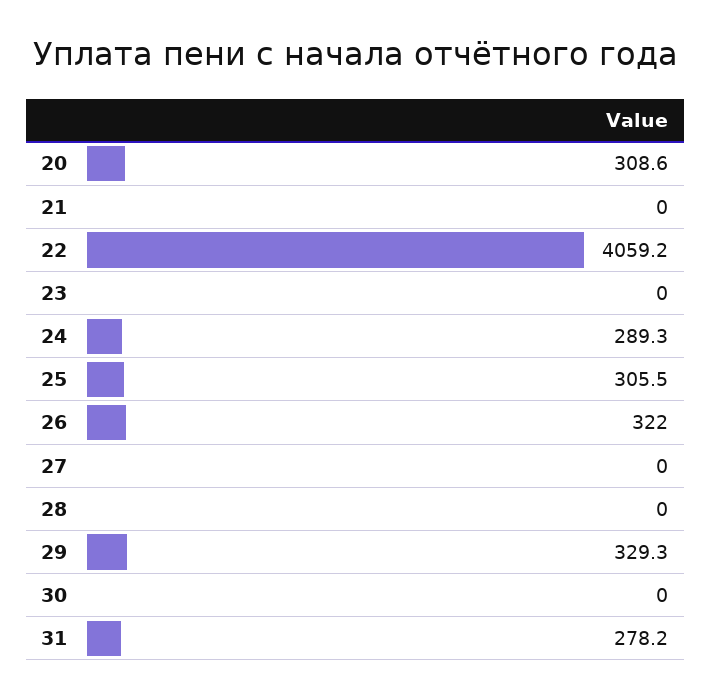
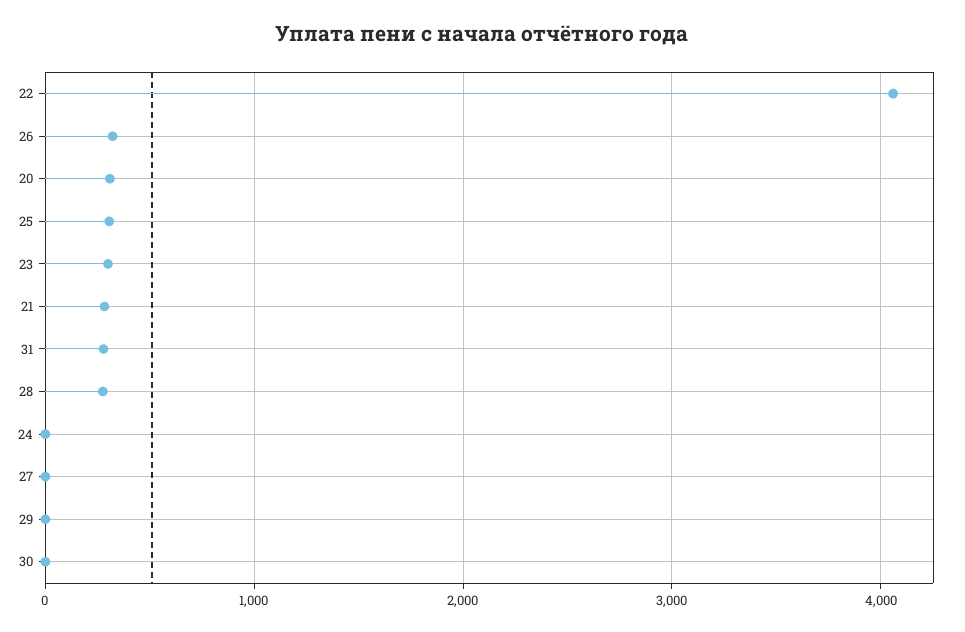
21: 0 -> 300
23: 0 -> 300
24: 289.3 -> 0
28: 0 -> 300
29: 329.3 -> 0

